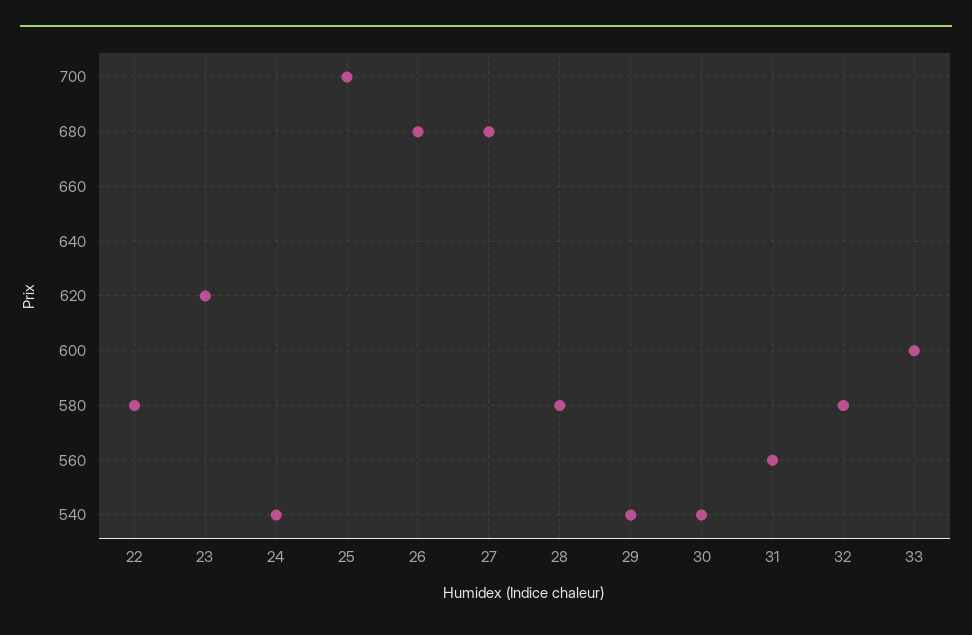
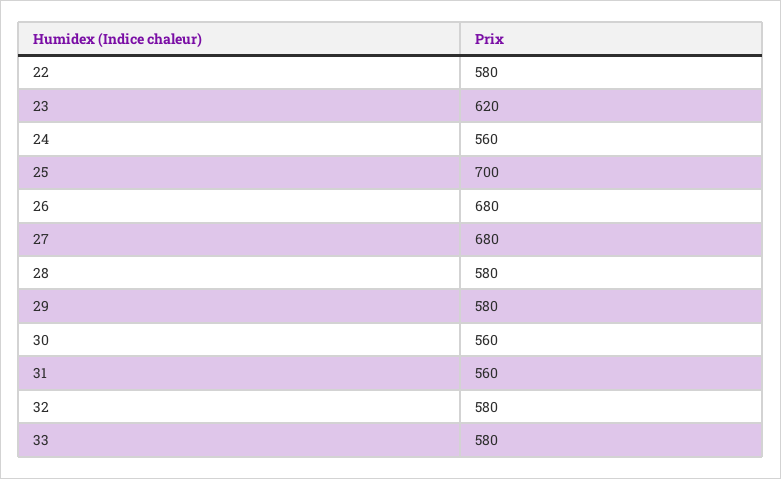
24: 540 -> 560
29: 540 -> 580
30: 540 -> 560
33: 600 -> 580

